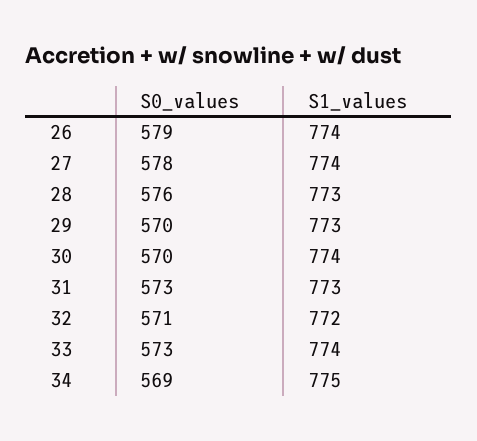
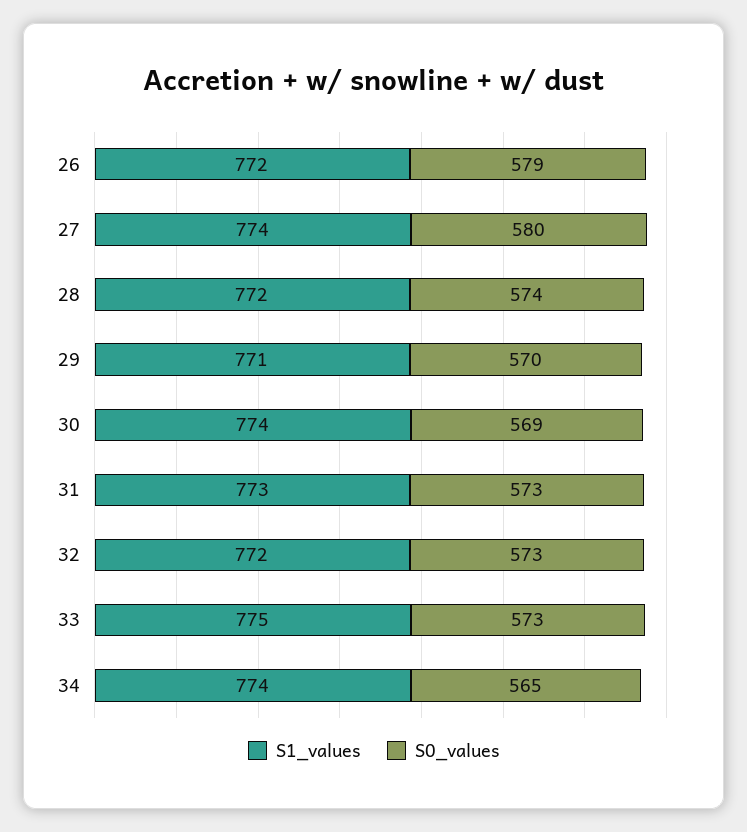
S1_values, 26: 774 -> 772
S0_values, 27: 578 -> 580
S0_values, 28: 576 -> 574
S1_values, 28: 773 -> 772
S1_values, 29: 773 -> 771
S0_values, 30: 570 -> 569
S0_values, 32: 571 -> 573
S1_values, 33: 774 -> 775
S0_values, 34: 569 -> 565
S1_values, 34: 775 -> 774

